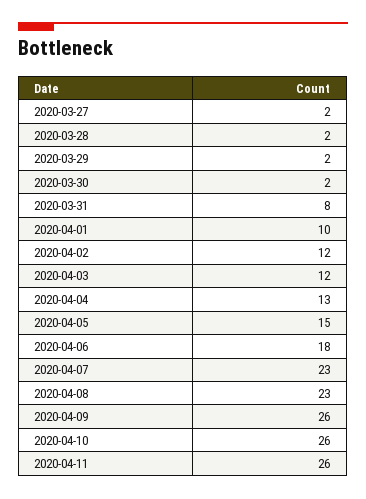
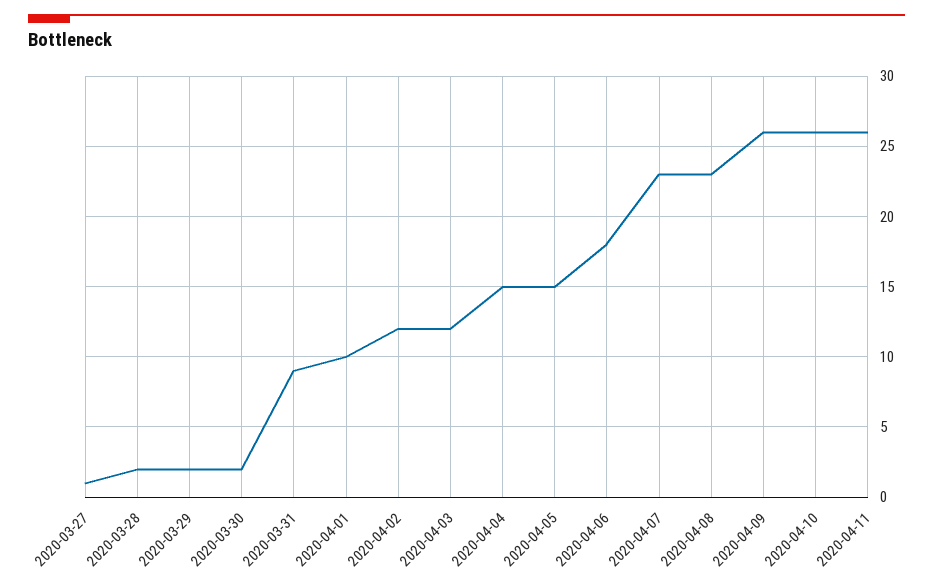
2020-03-27: 2 -> 1
2020-03-31: 8 -> 9
2020-04-04: 13 -> 15

